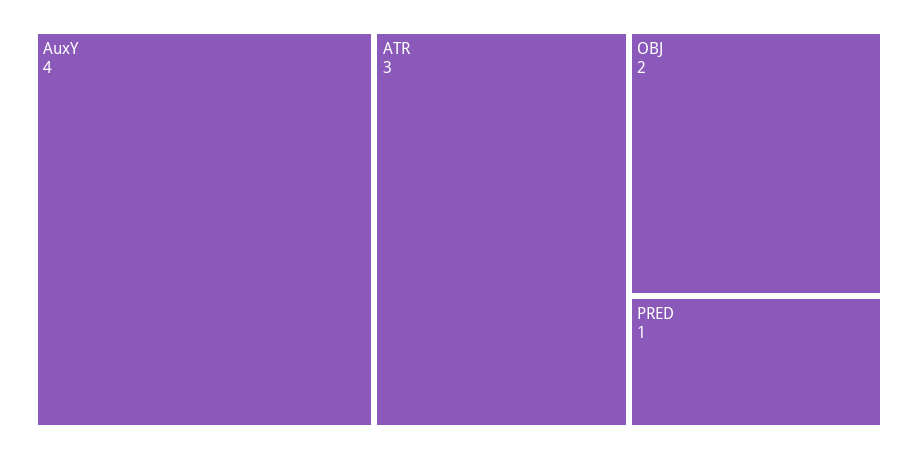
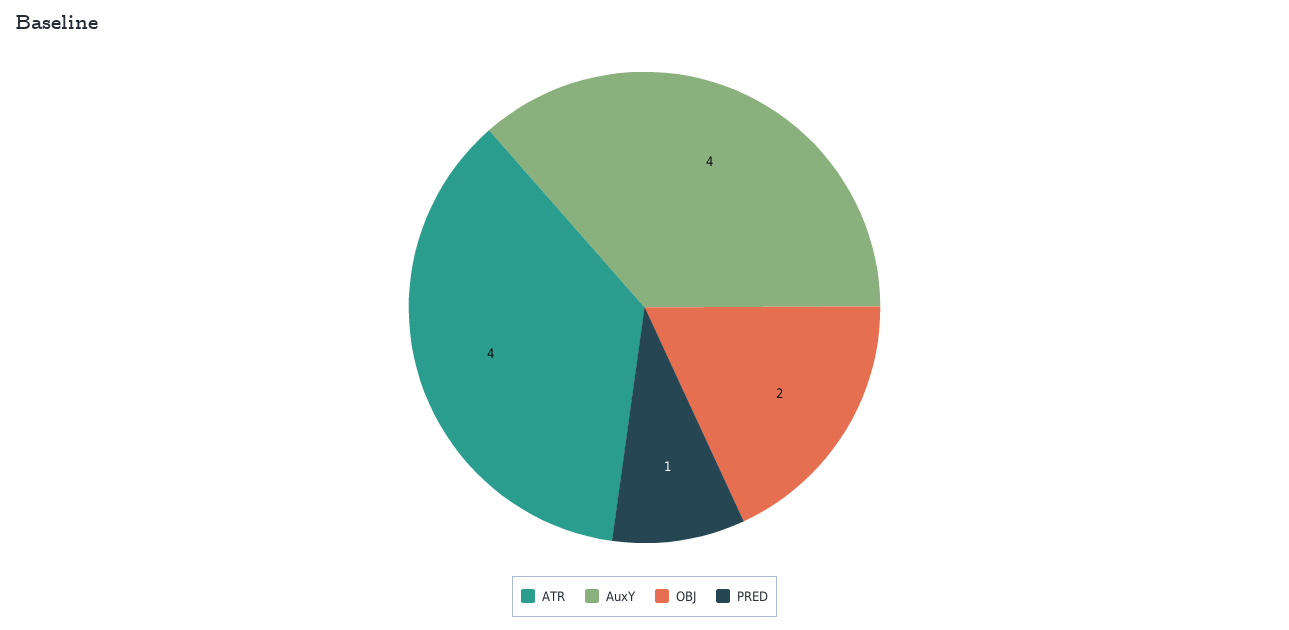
ATR: 3 -> 4

